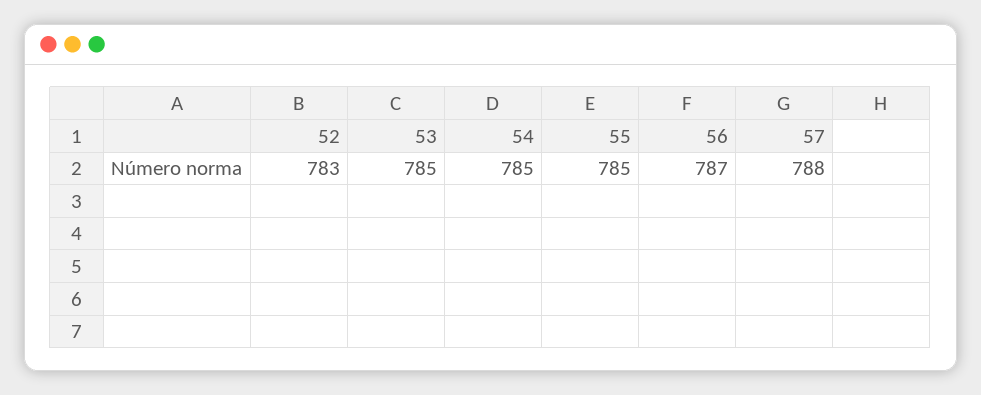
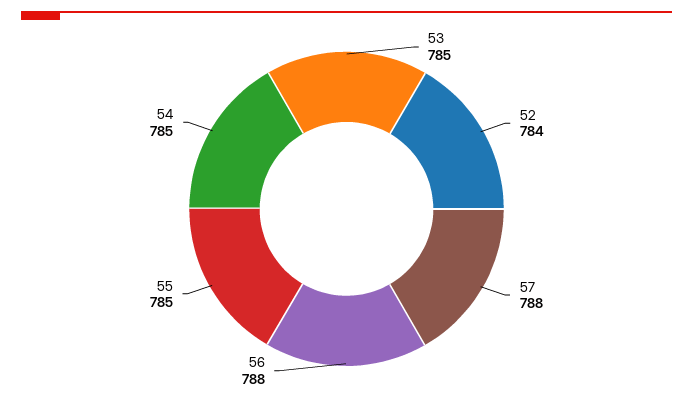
52: 783 -> 784
56: 787 -> 788

